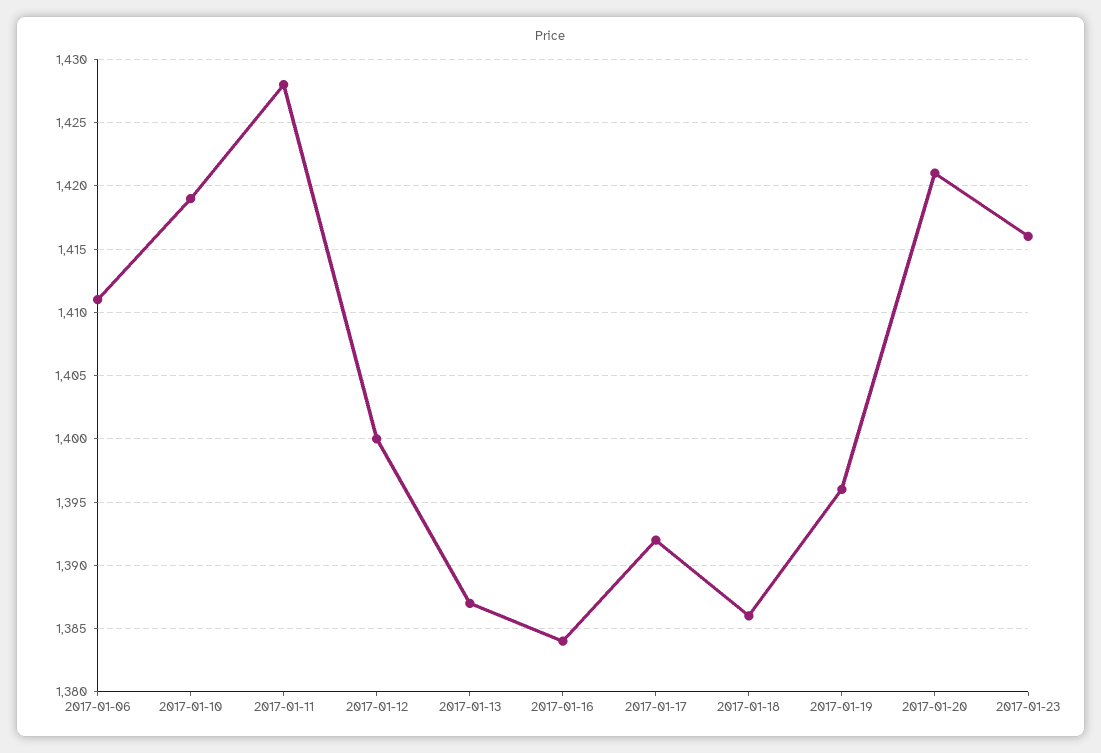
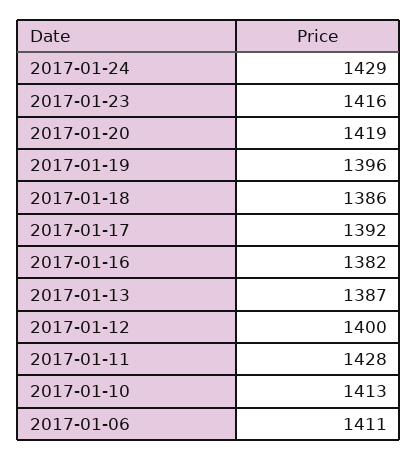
2017-01-10: 1419 -> 1413
2017-01-16: 1384 -> 1382
2017-01-20: 1421 -> 1419
2017-01-24: none -> 1429

